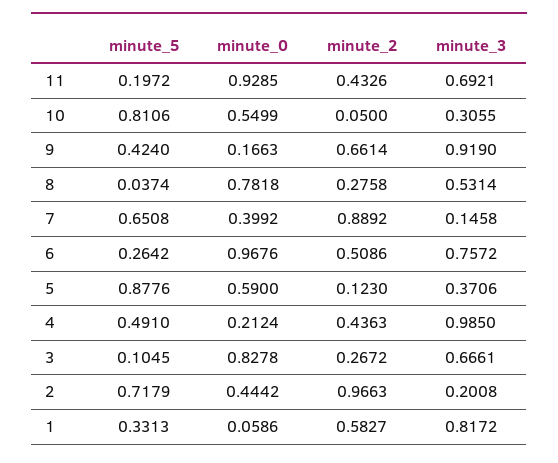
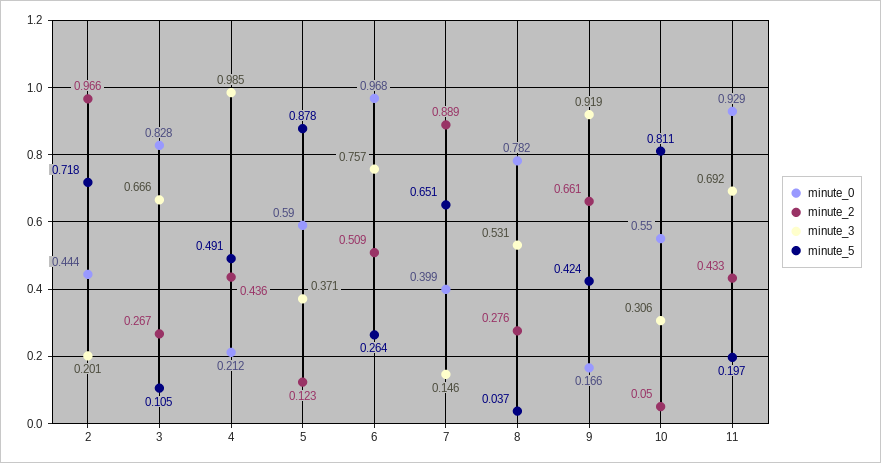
minute_5, 1: 0.3313 -> none
minute_0, 1: 0.0586 -> none
minute_2, 1: 0.5827 -> none
minute_3, 1: 0.8172 -> none

